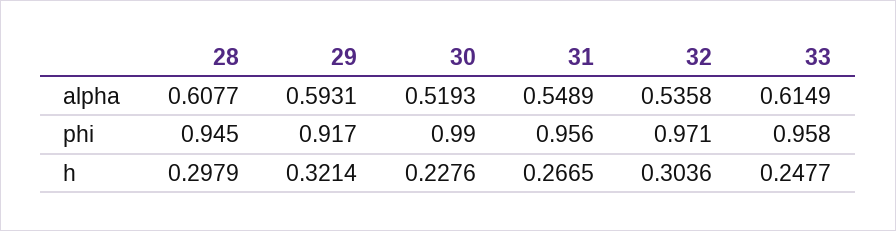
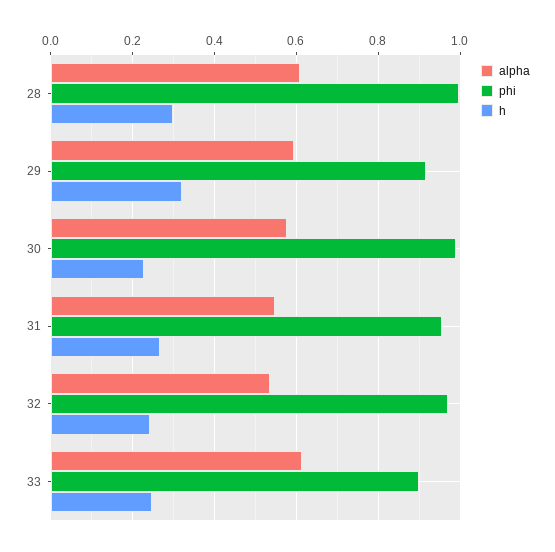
alpha, 30: 0.5193 -> 0.58
phi, 28: 0.945 -> 1
phi, 33: 0.958 -> 0.9
h, 32: 0.3036 -> 0.24

